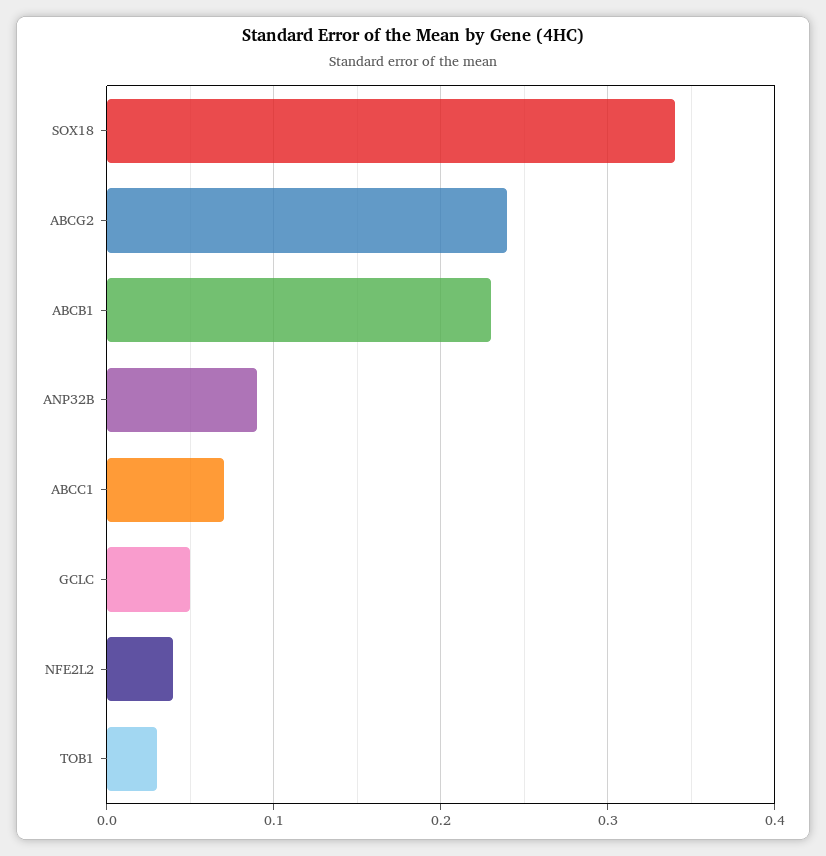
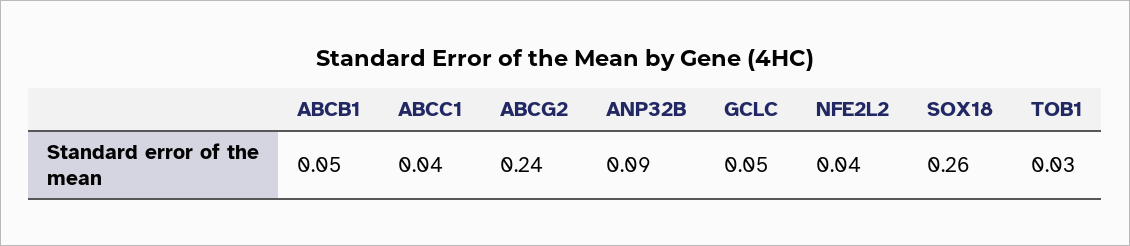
SOX18: 0.34 -> 0.26
ABCB1: 0.23 -> 0.05
ABCC1: 0.07 -> 0.04

